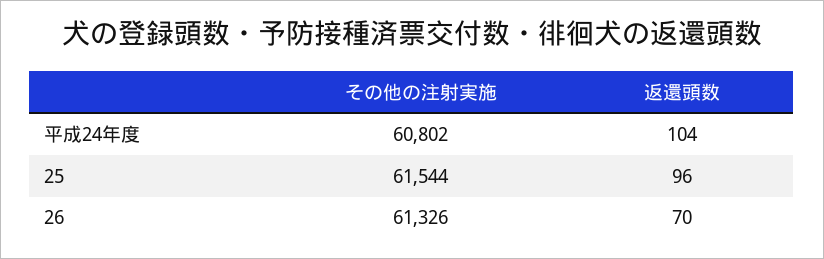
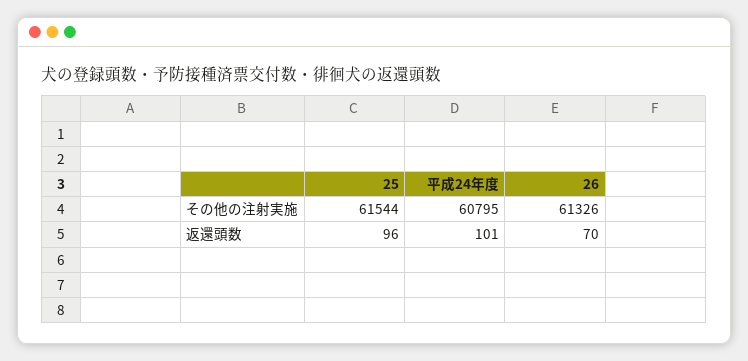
その他の注射実施, 平成24年度: 60802 -> 60795
返還頭数, 平成24年度: 104 -> 101

